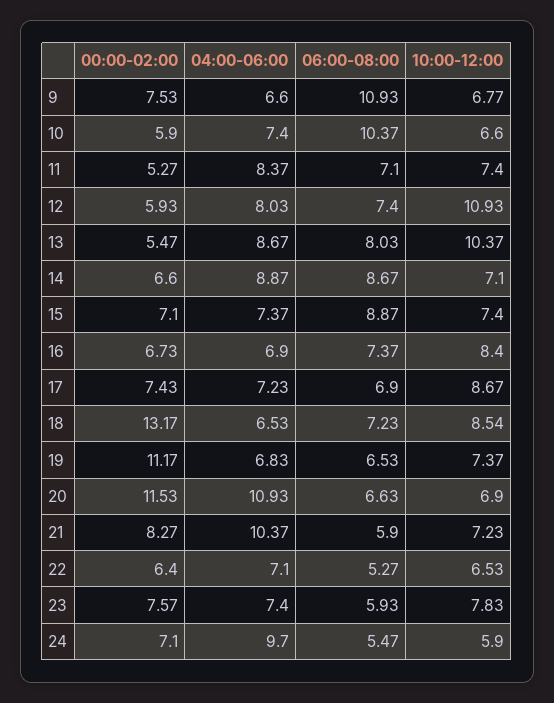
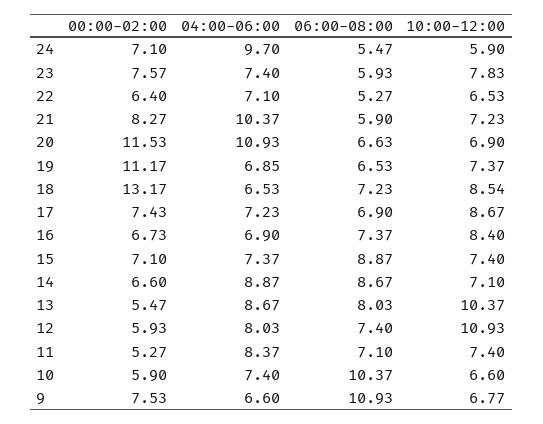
04:00-06:00, 19: 6.83 -> 6.85

